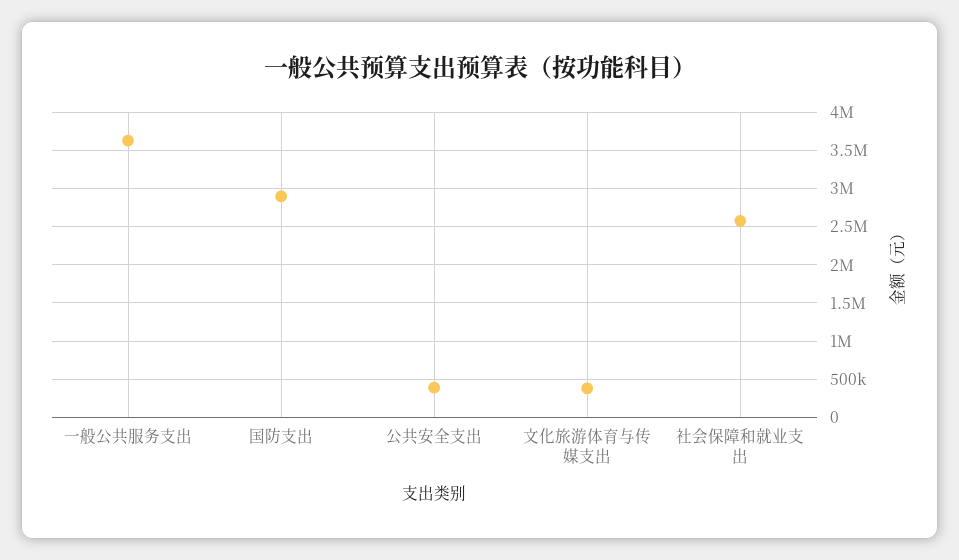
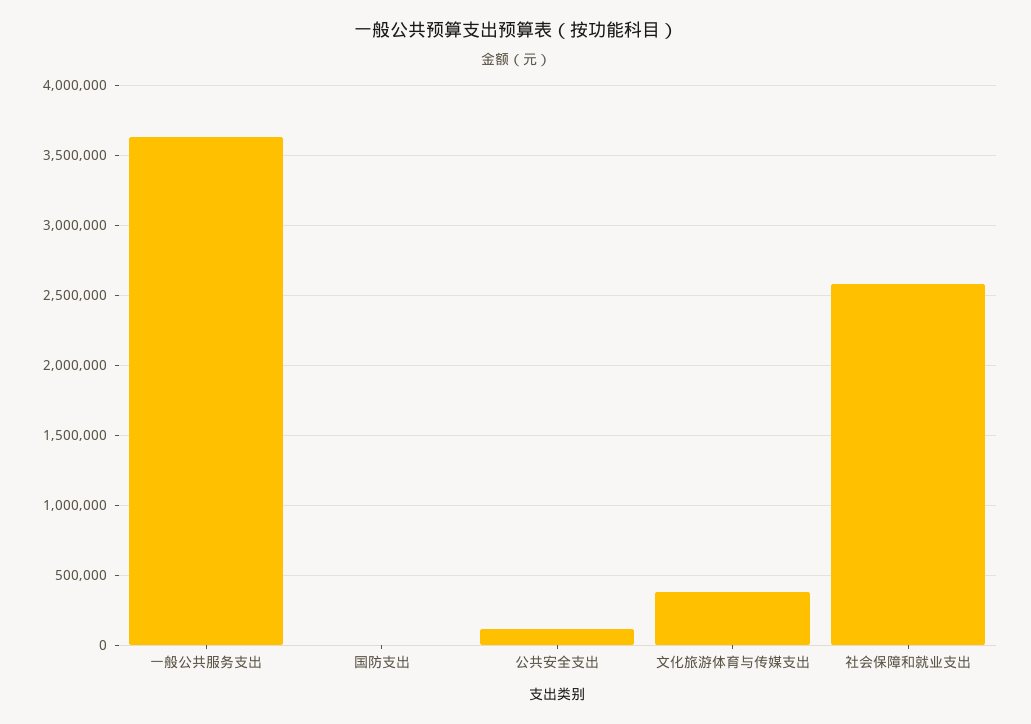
国防支出: 2900000 -> 0
公共安全支出: 400000 -> 100000

